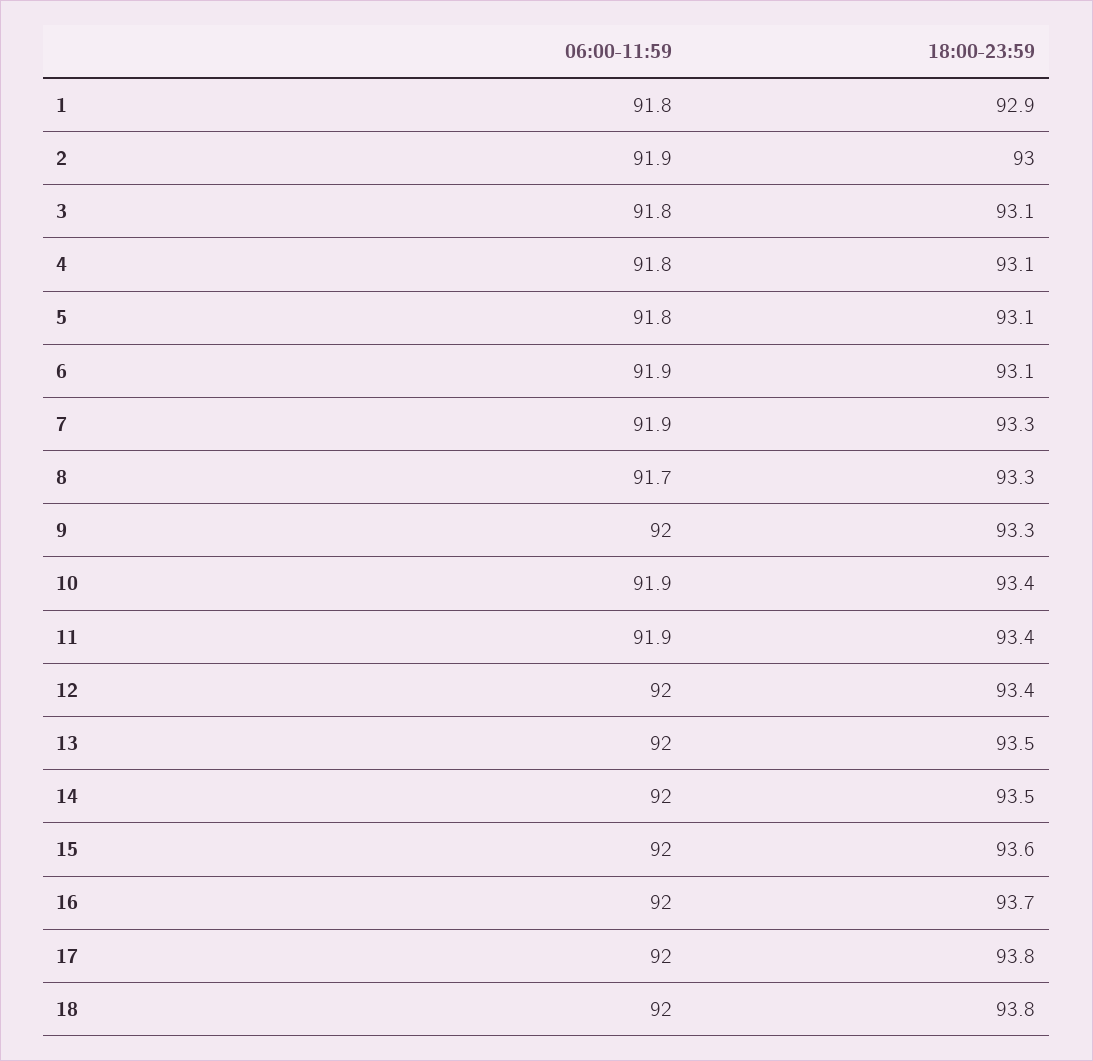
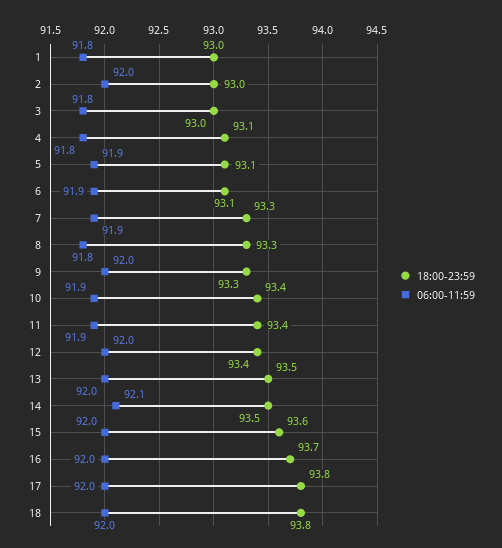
18:00-23:59, 1: 92.9 -> 93
06:00-11:59, 2: 91.9 -> 92
18:00-23:59, 3: 93.1 -> 93
06:00-11:59, 5: 91.8 -> 91.9
06:00-11:59, 8: 91.7 -> 91.8
06:00-11:59, 14: 92 -> 92.1

